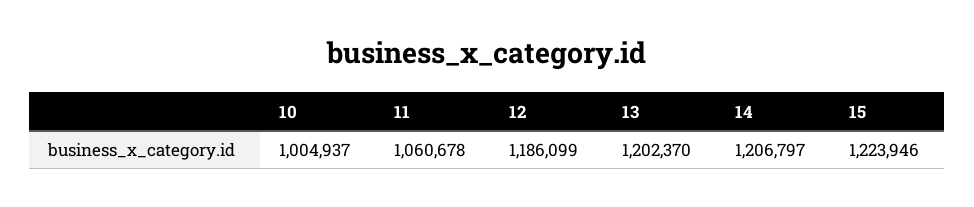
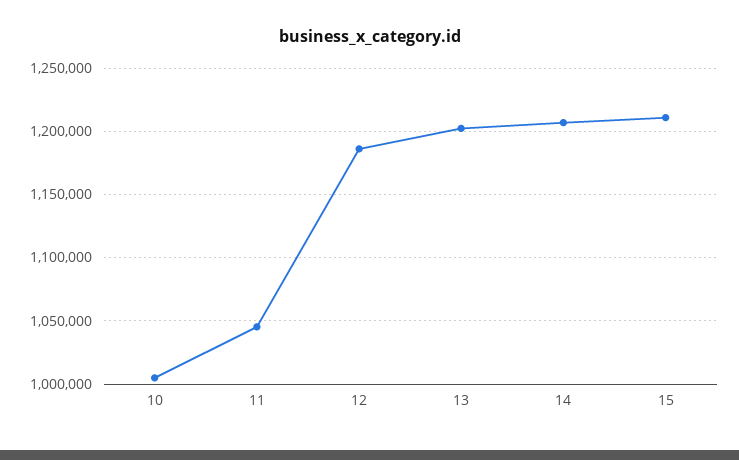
11: 1060678 -> 1045000
15: 1223946 -> 1210000

